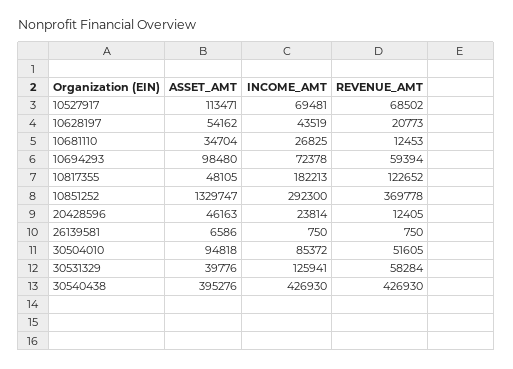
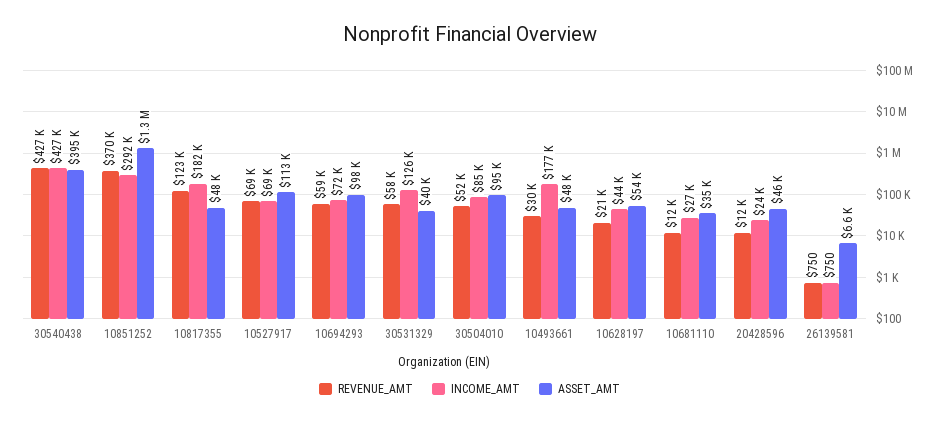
REVENUE_AMT, 10493661: none -> 30000
INCOME_AMT, 10493661: none -> 177000
ASSET_AMT, 10493661: none -> 48000

